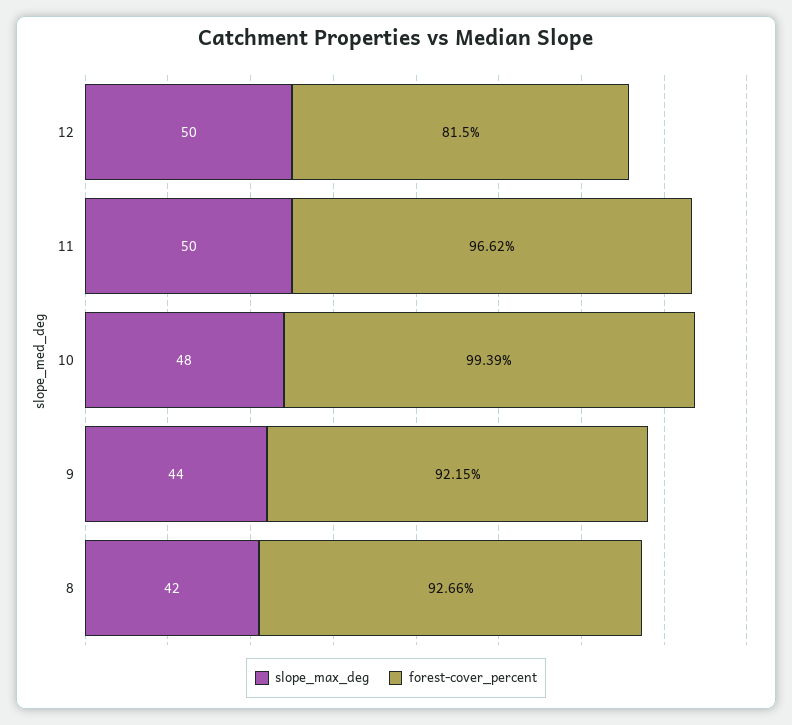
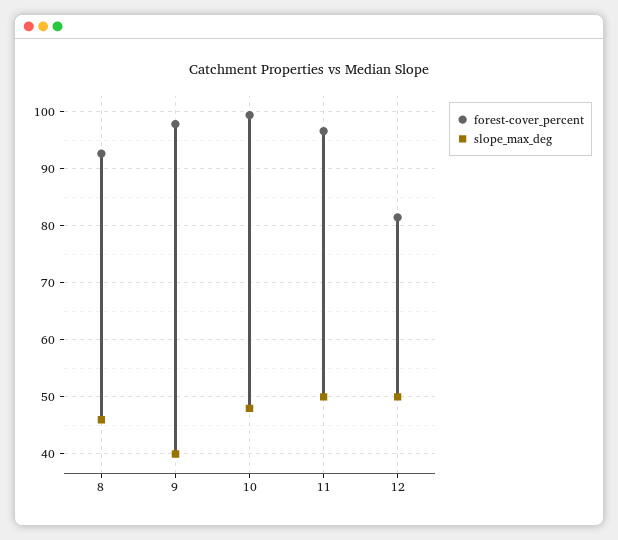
slope_max_deg, 9: 44 -> 40
forest-cover_percent, 9: 92.15 -> 98
slope_max_deg, 8: 42 -> 46

